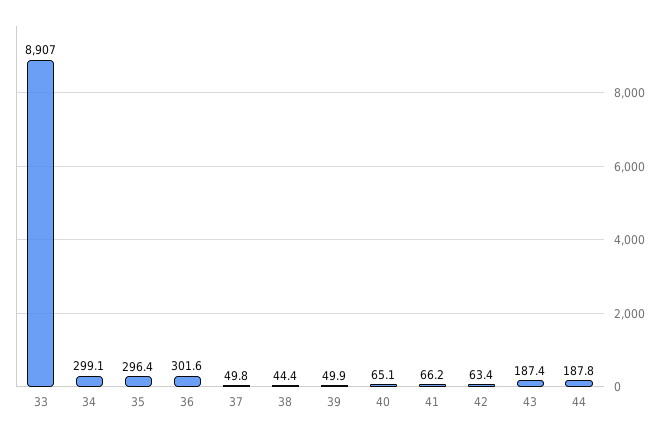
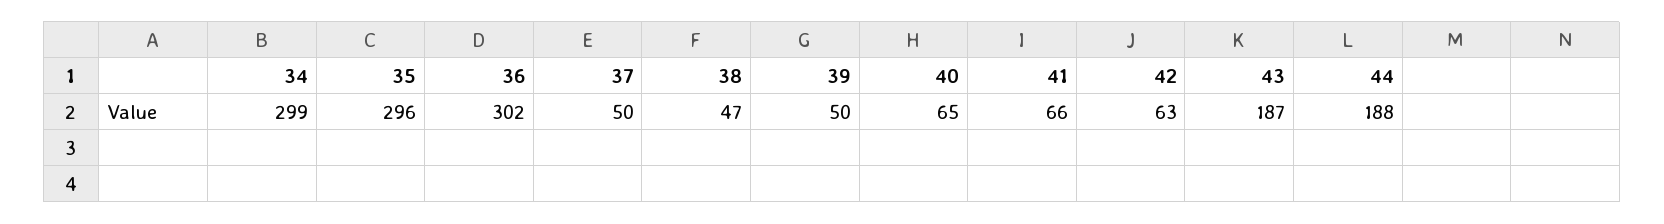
33: 8907 -> none
38: 44.4 -> 47

